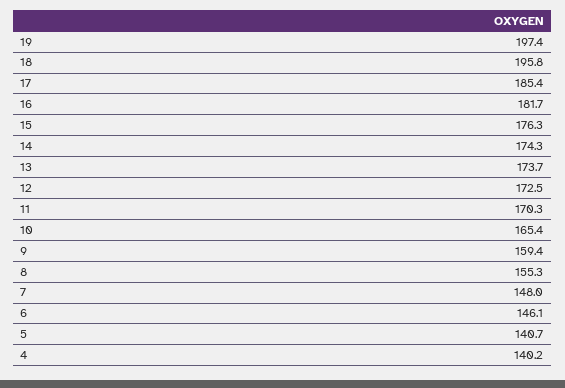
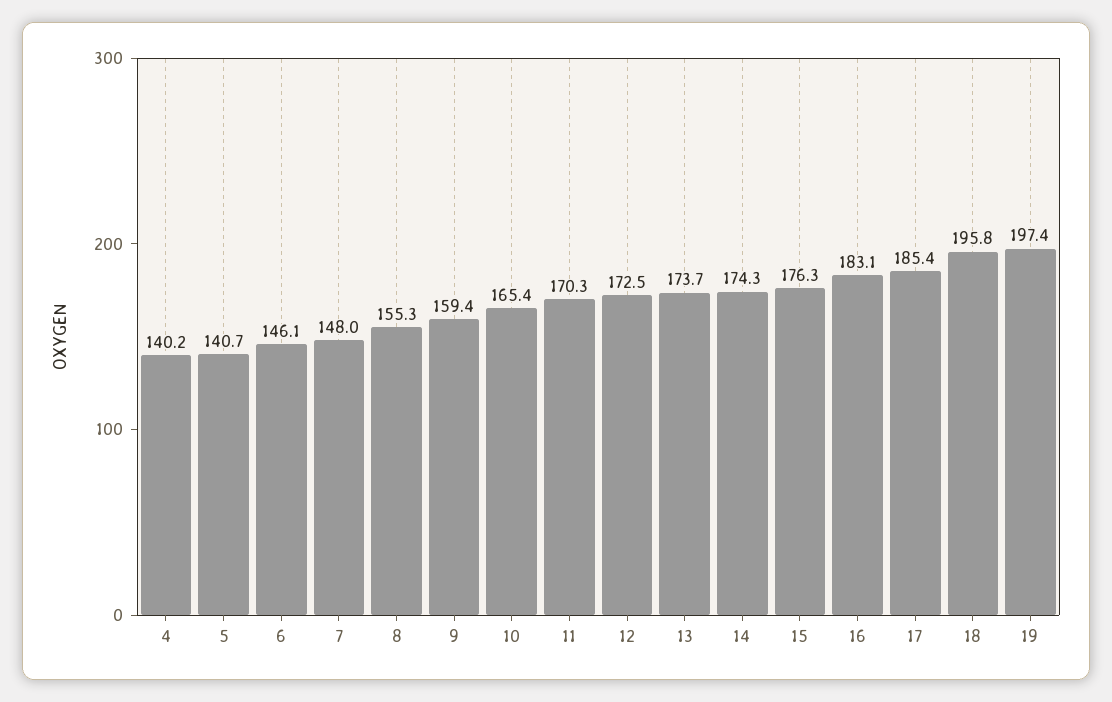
16: 181.7 -> 183.1

